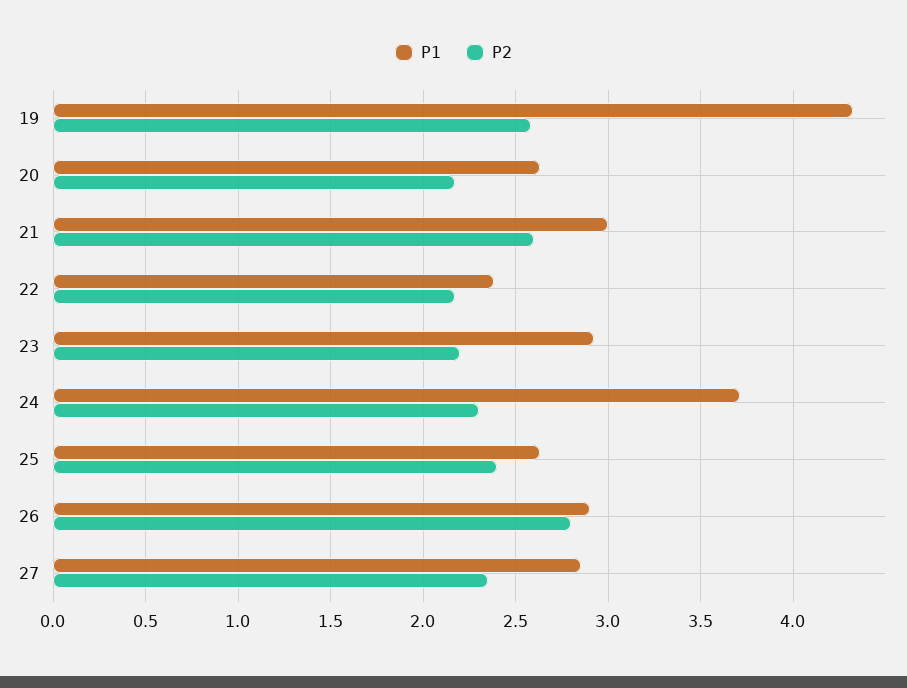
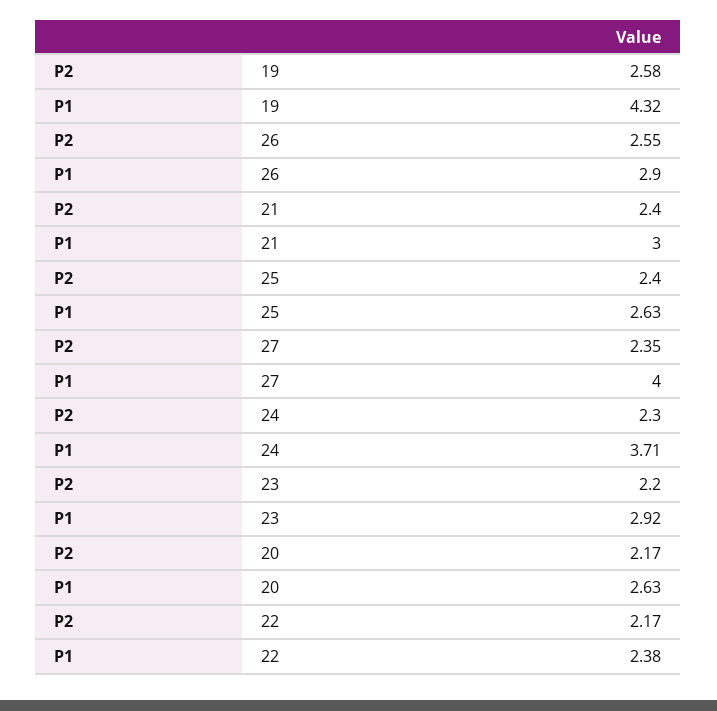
P2, 21: 2.6 -> 2.4
P2, 26: 2.8 -> 2.55
P1, 27: 2.85 -> 4

